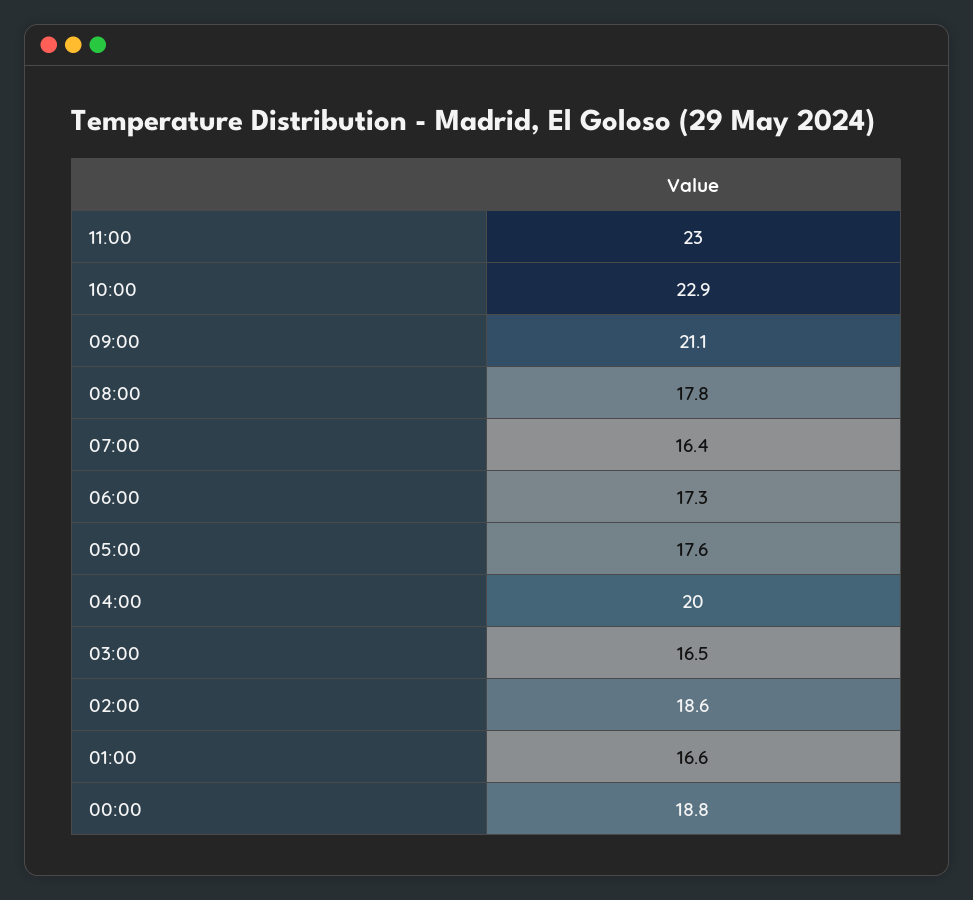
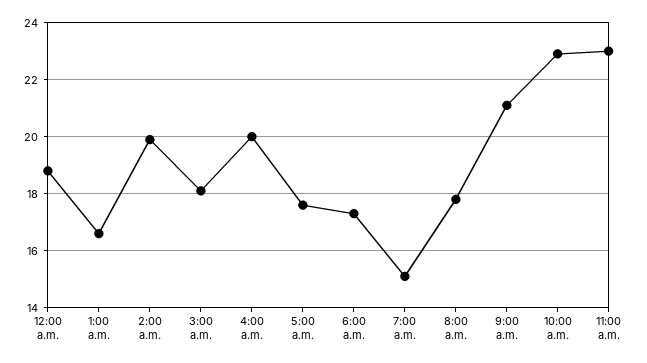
07:00: 16.4 -> 15
03:00: 16.5 -> 18
02:00: 18.6 -> 20

